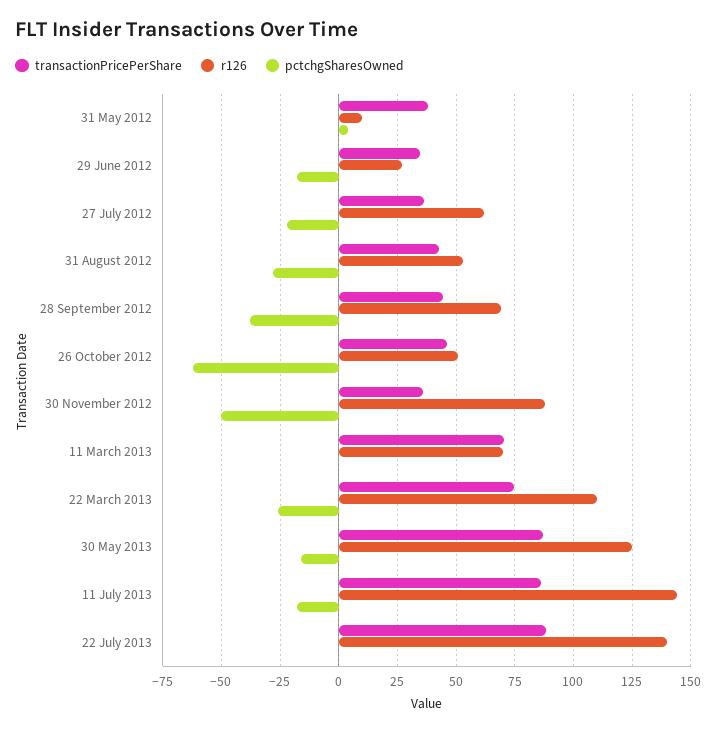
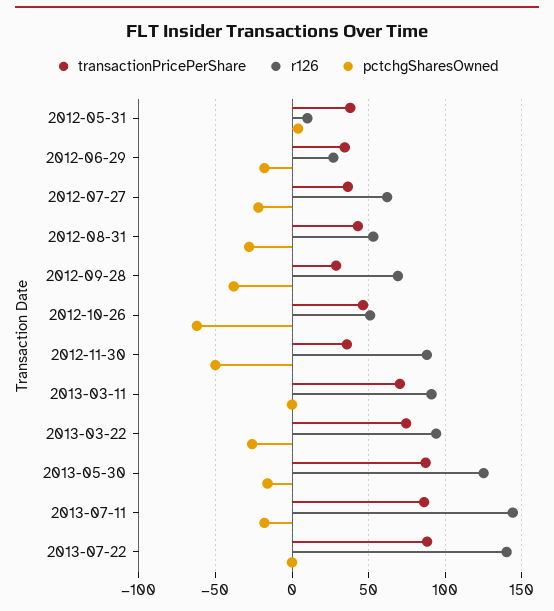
transactionPricePerShare, 28 September 2012: 45 -> 30
r126, 11 March 2013: 70 -> 90
r126, 22 March 2013: 110 -> 95

